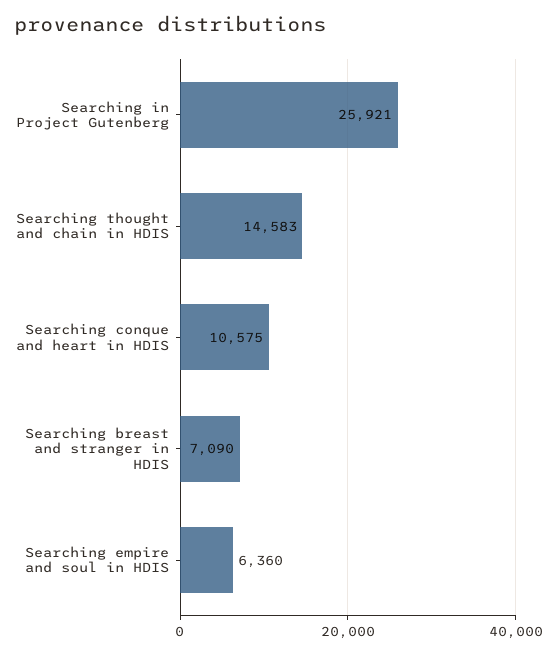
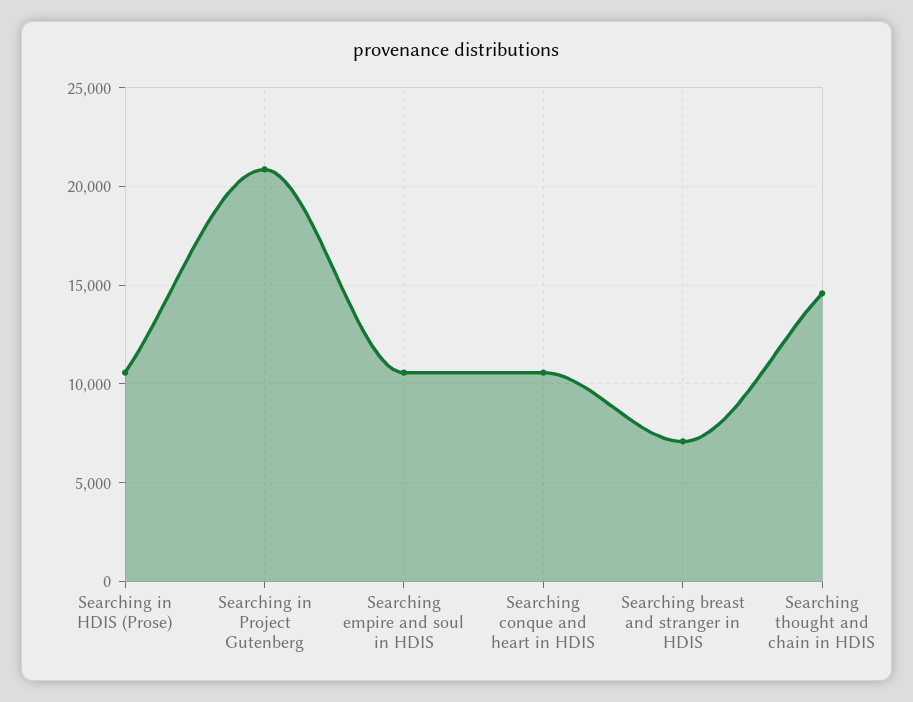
Searching in Project Gutenberg: 25921 -> 21000
Searching empire and soul in HDIS: 6360 -> 10500
Searching in HDIS (Prose): none -> 10500

